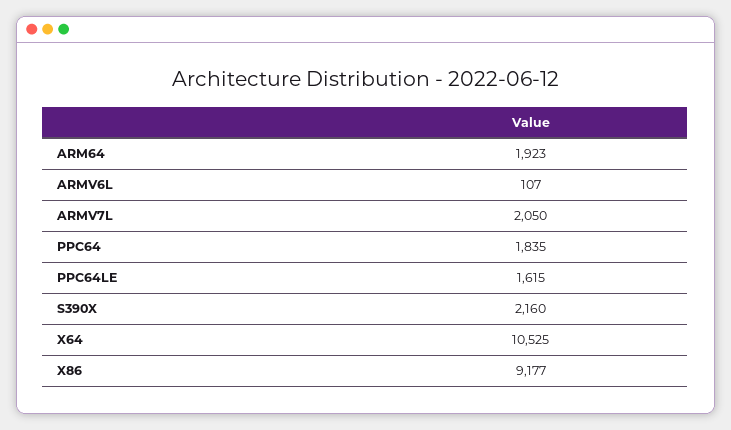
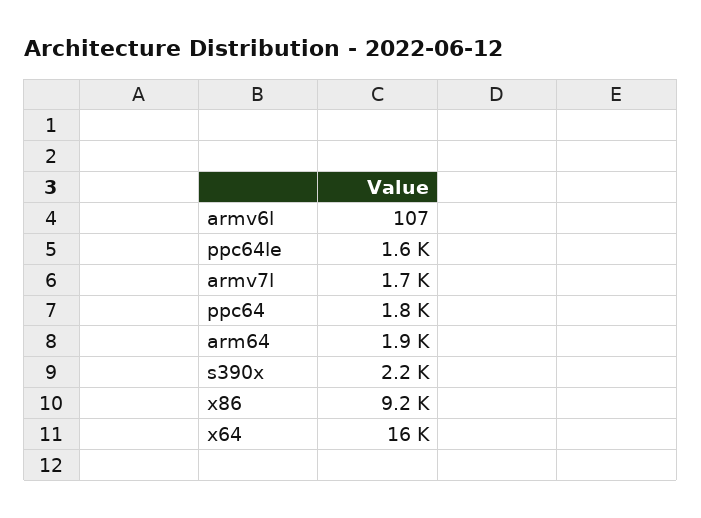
ARMV7L: 2050 -> 1700
X64: 10525 -> 16000

